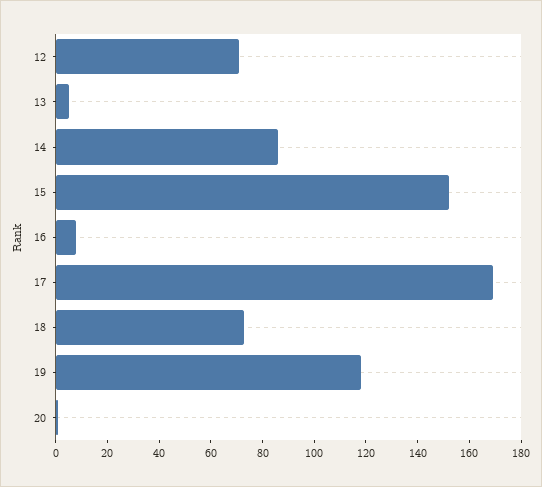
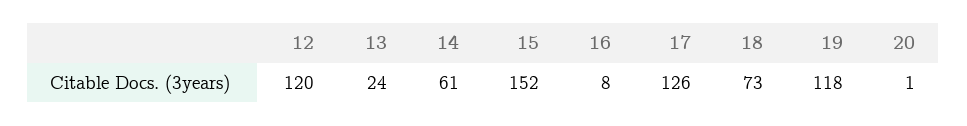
12: 70 -> 120
13: 5 -> 24
14: 85 -> 61
17: 170 -> 126

